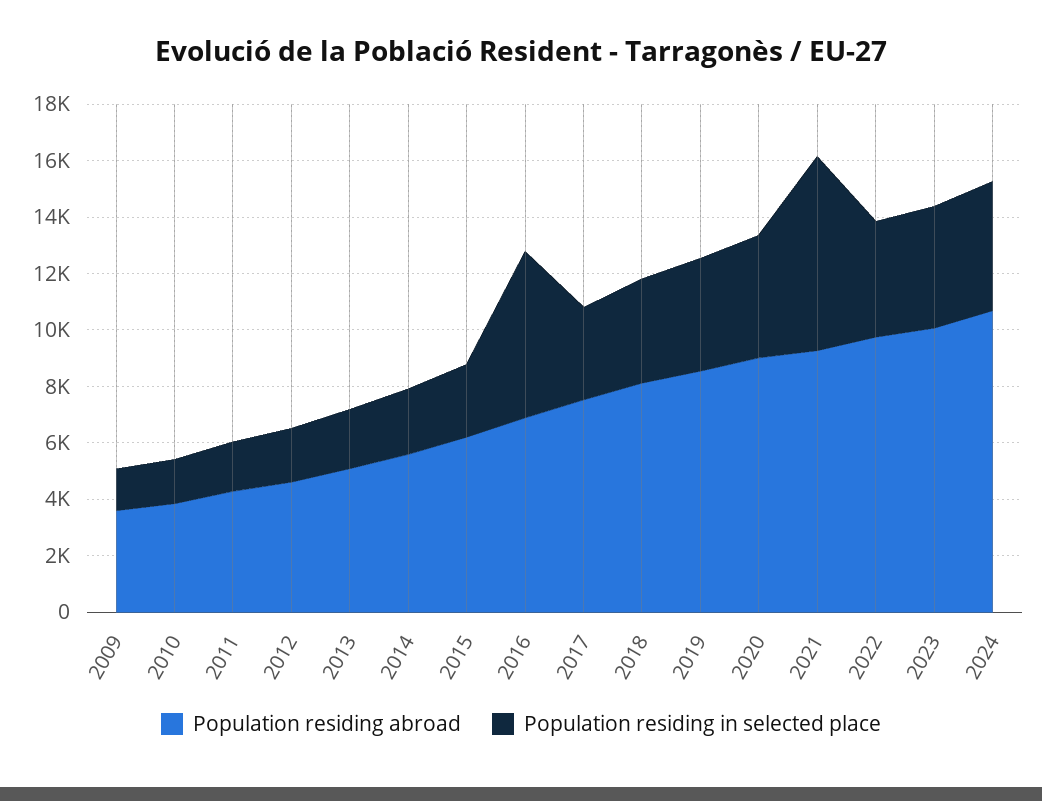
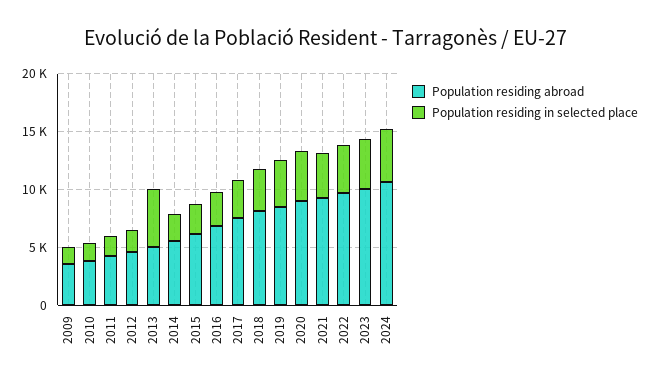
Population residing in selected place, 2013: 2000 -> 5000
Population residing in selected place, 2016: 6000 -> 3000
Population residing in selected place, 2021: 7000 -> 4000

